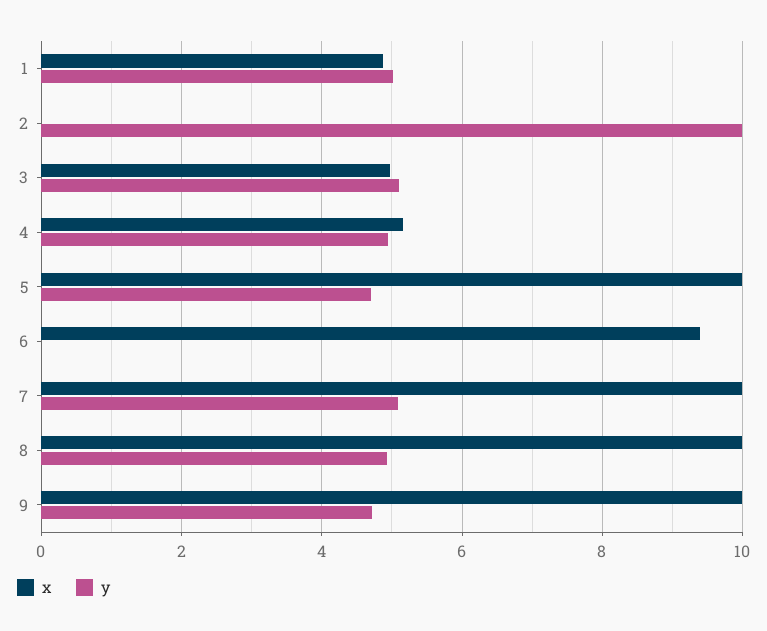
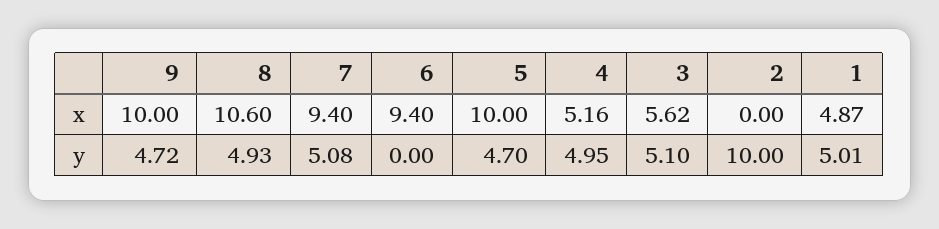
x, 3: 5 -> 5.62
x, 7: 10 -> 9.4
x, 8: 10 -> 10.6

